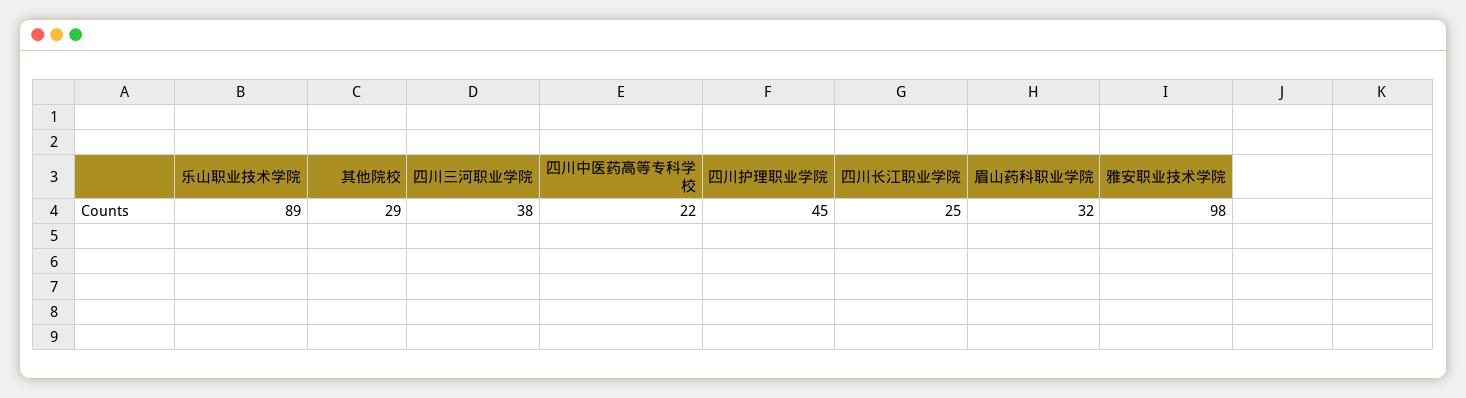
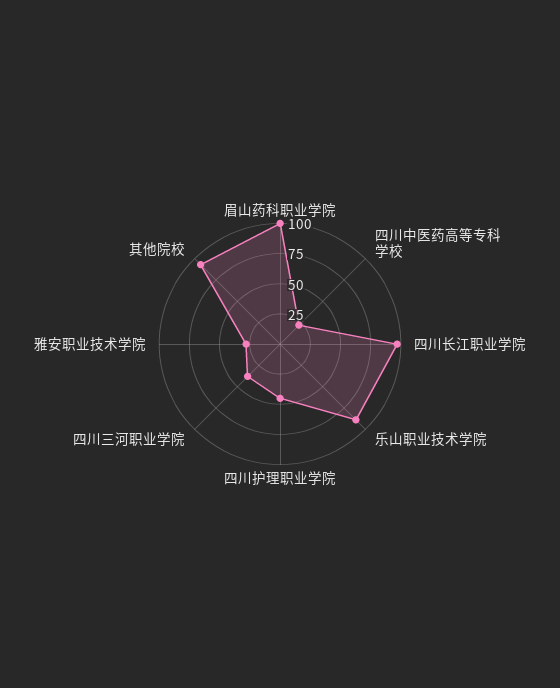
其他院校: 29 -> 100
四川长江职业学院: 25 -> 100
眉山药科职业学院: 32 -> 100
雅安职业技术学院: 98 -> 25

